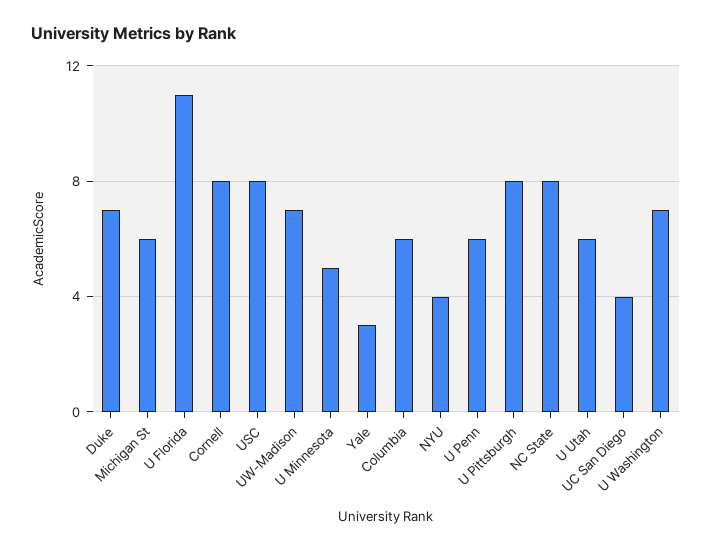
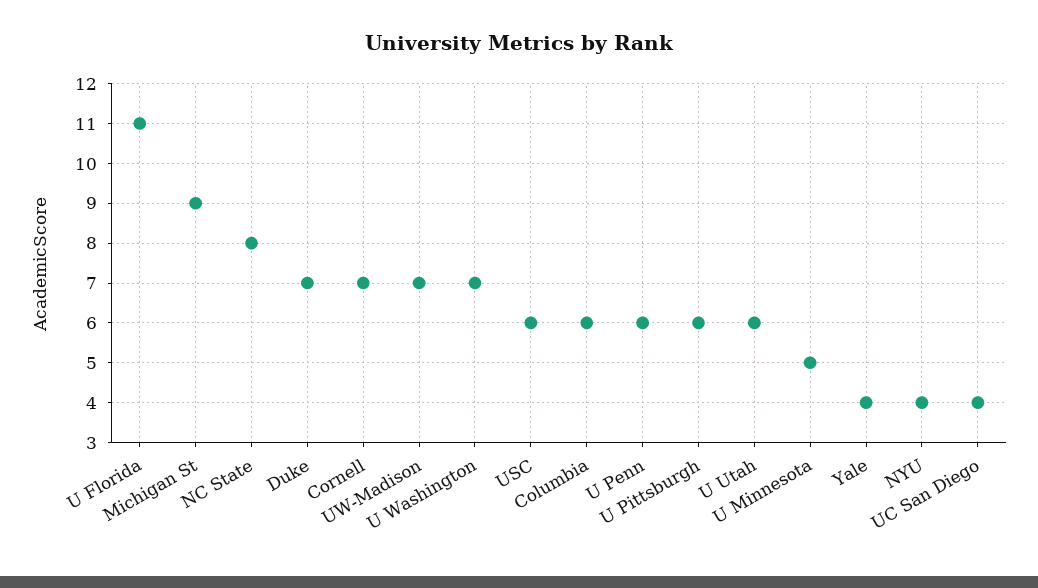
Michigan St: 6 -> 9
Cornell: 8 -> 7
USC: 8 -> 6
Yale: 3 -> 4
U Pittsburgh: 8 -> 6

